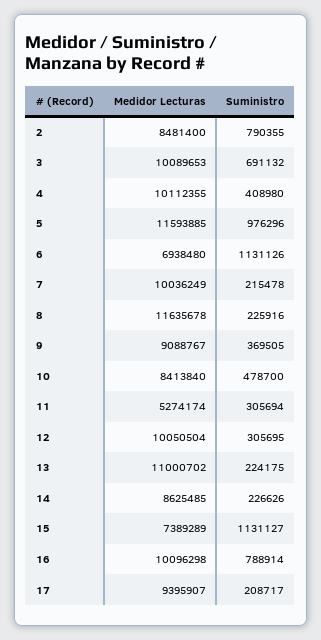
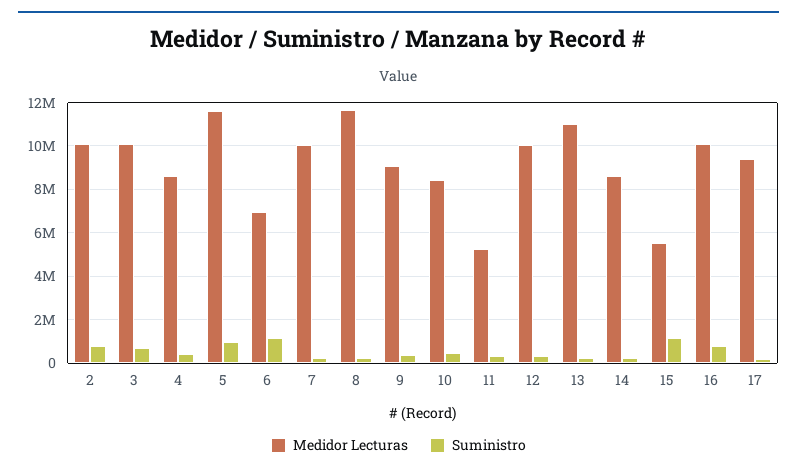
Medidor Lecturas, 2: 8481400 -> 10000000
Medidor Lecturas, 4: 10112355 -> 8500000
Medidor Lecturas, 15: 7389289 -> 5500000

